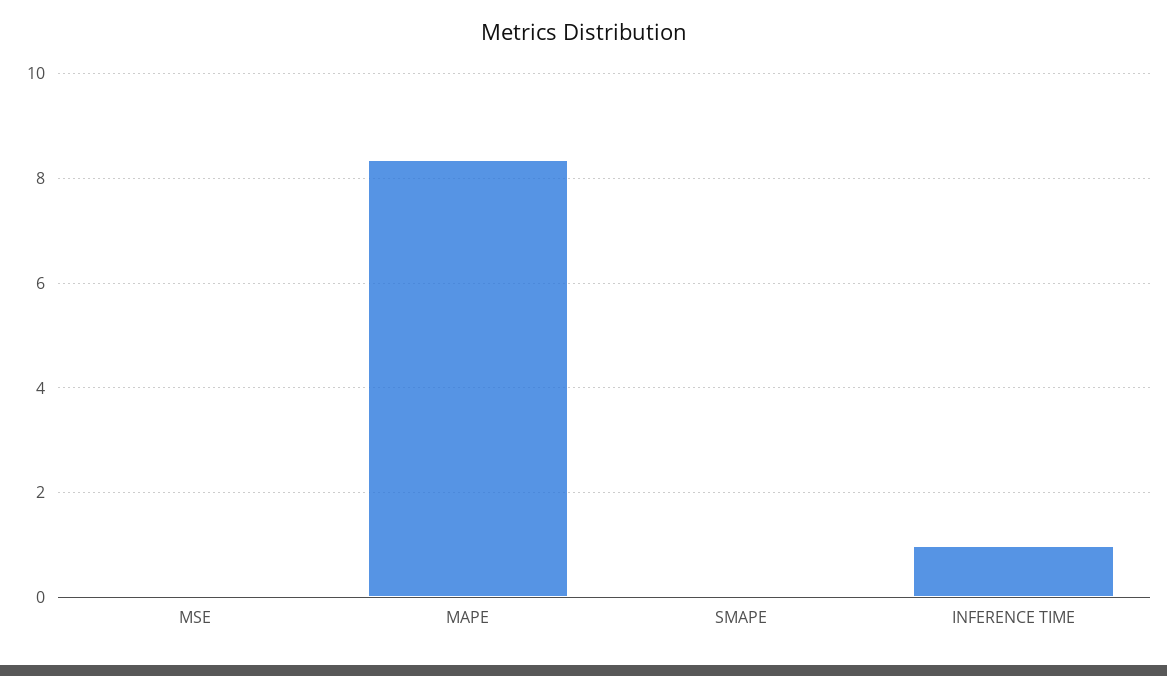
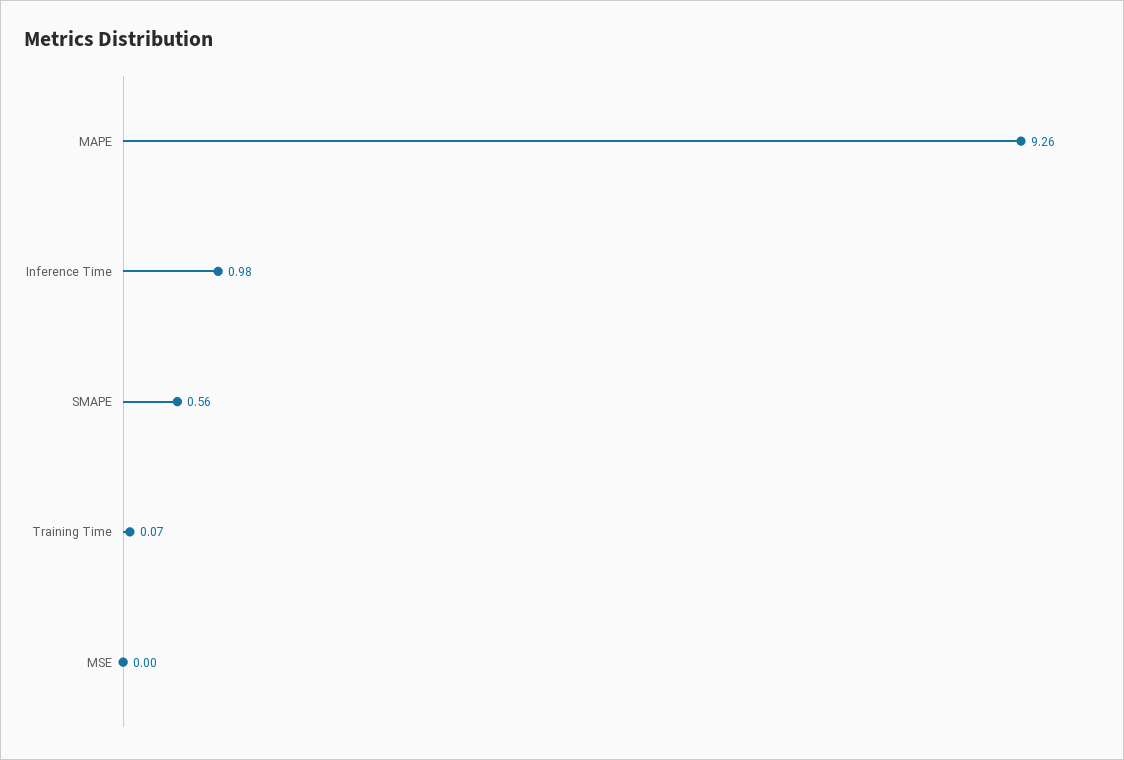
MAPE: 8.4 -> 9.26
SMAPE: 0 -> 0.56
Training Time: none -> 0.07

